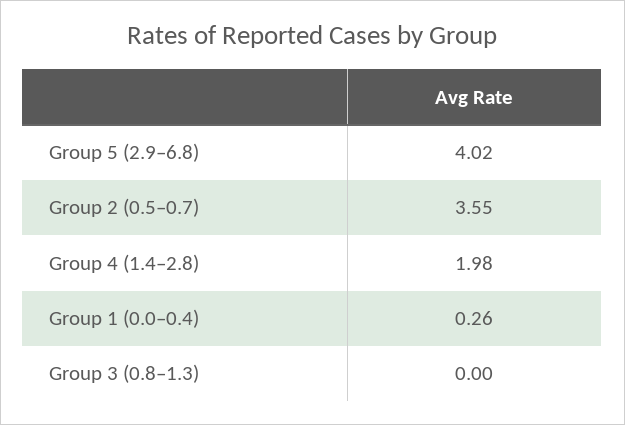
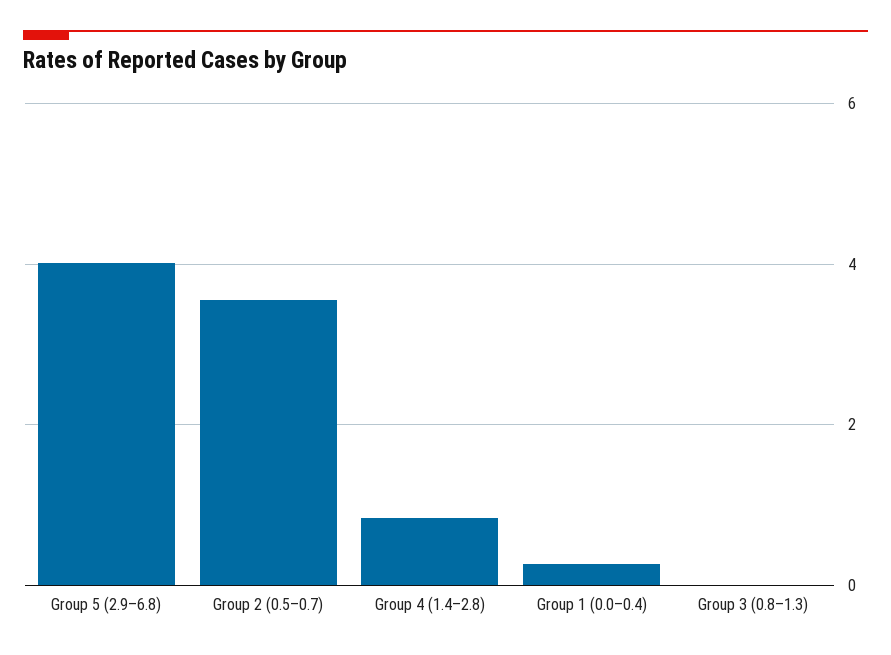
Group 4 (1.4–2.8): 1.98 -> 0.8

